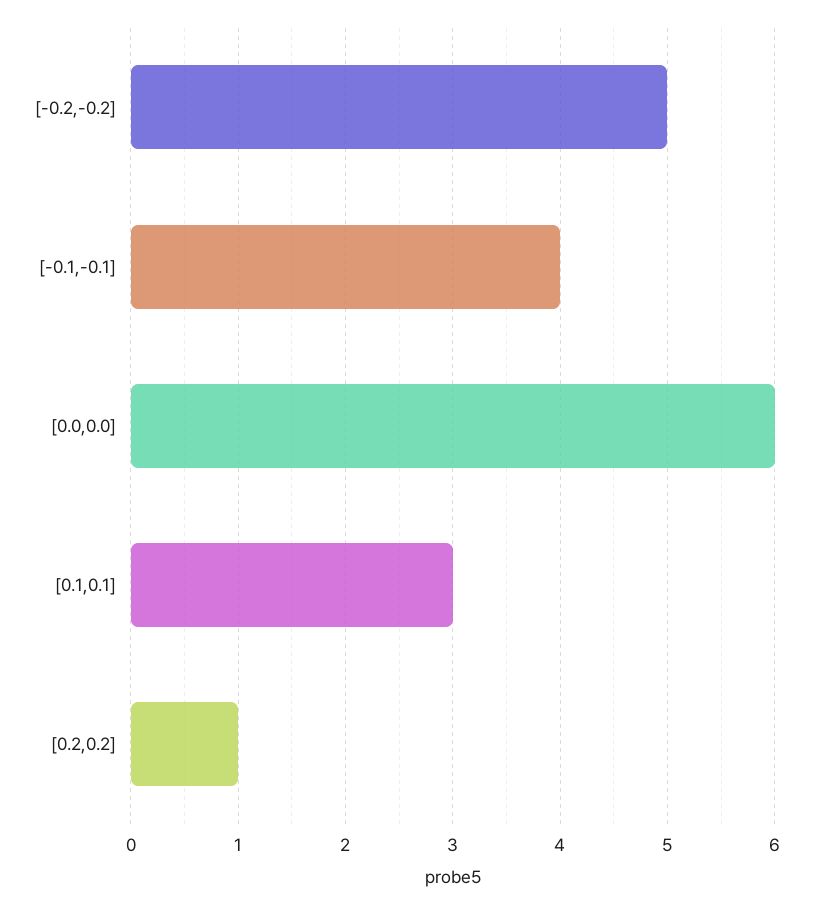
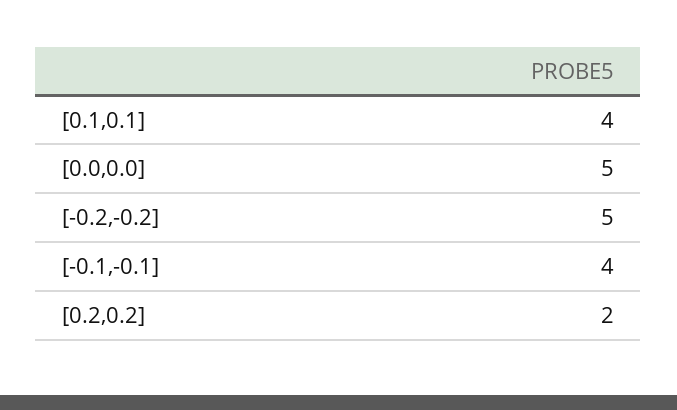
[0.0,0.0]: 6 -> 5
[0.1,0.1]: 3 -> 4
[0.2,0.2]: 1 -> 2

